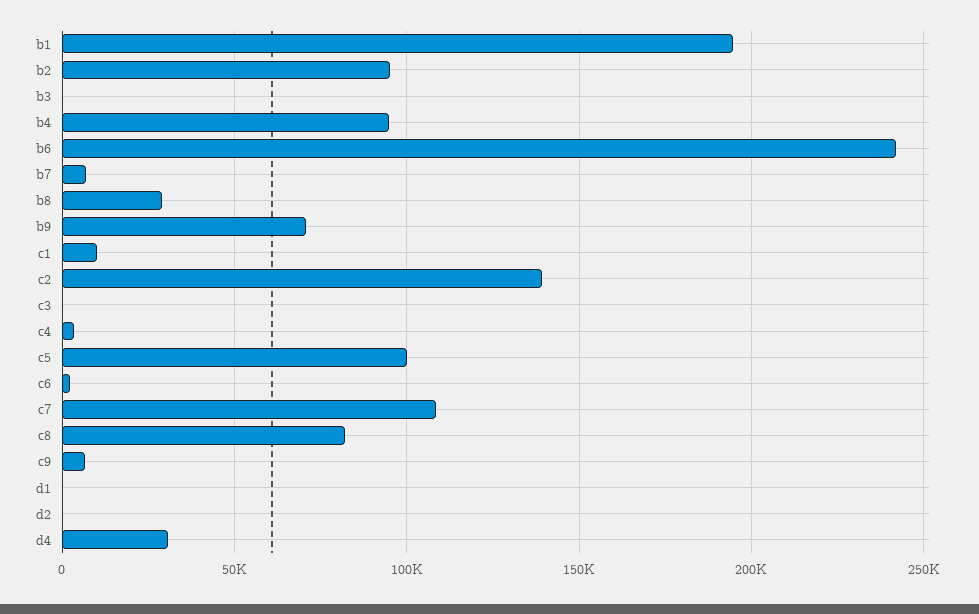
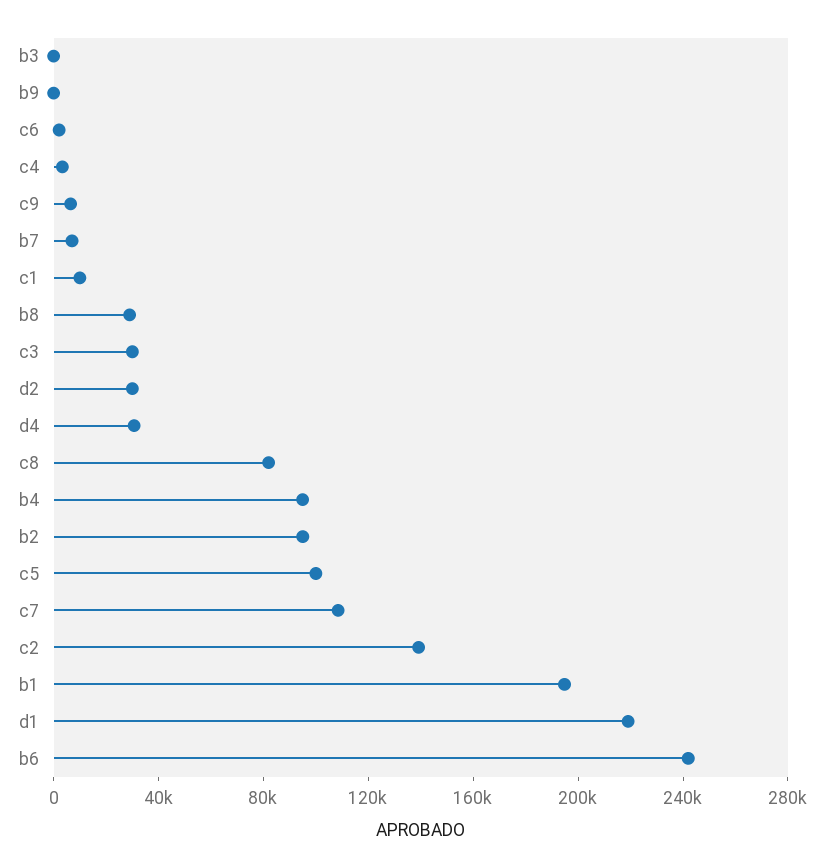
b9: 70000 -> 0
c3: 0 -> 30000
d1: 0 -> 220000
d2: 0 -> 30000

